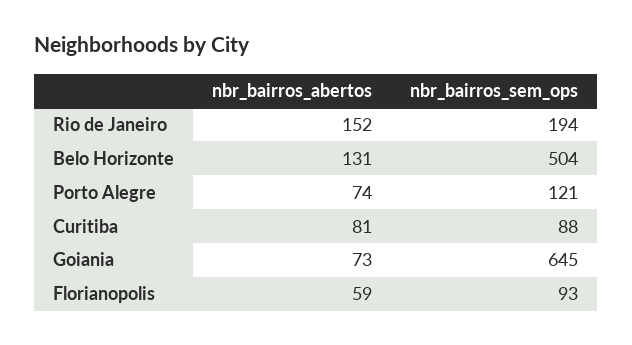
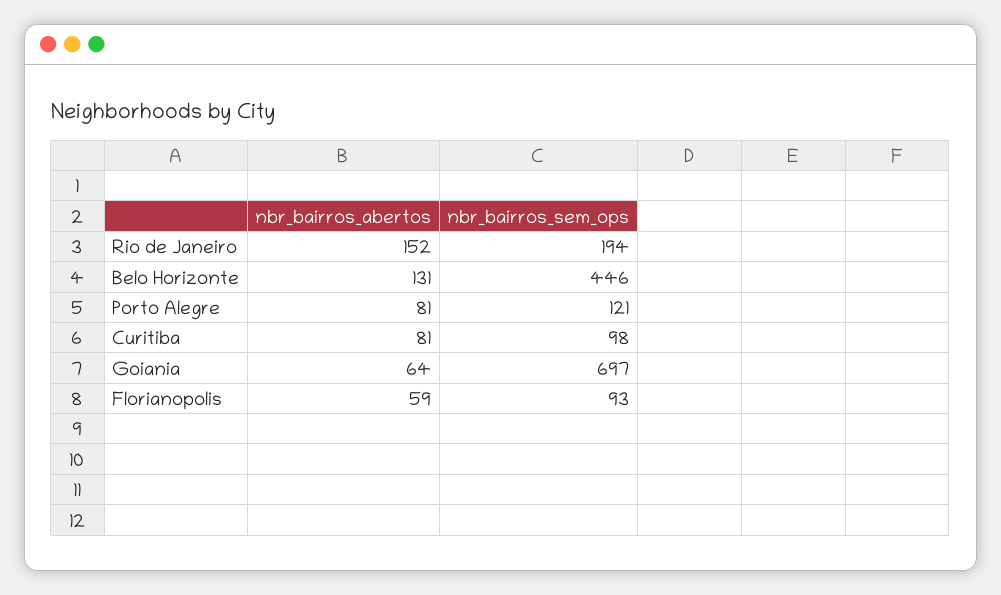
nbr_bairros_sem_ops, Belo Horizonte: 504 -> 446
nbr_bairros_abertos, Porto Alegre: 74 -> 81
nbr_bairros_sem_ops, Curitiba: 88 -> 98
nbr_bairros_abertos, Goiania: 73 -> 64
nbr_bairros_sem_ops, Goiania: 645 -> 697

